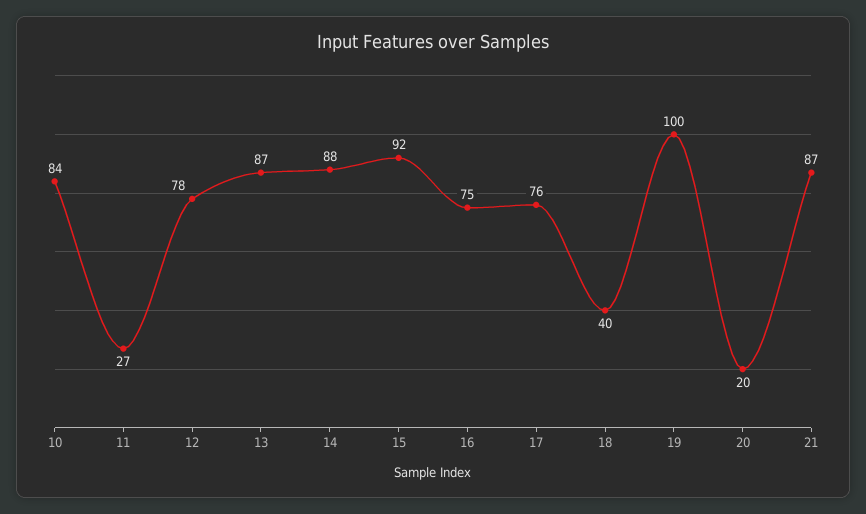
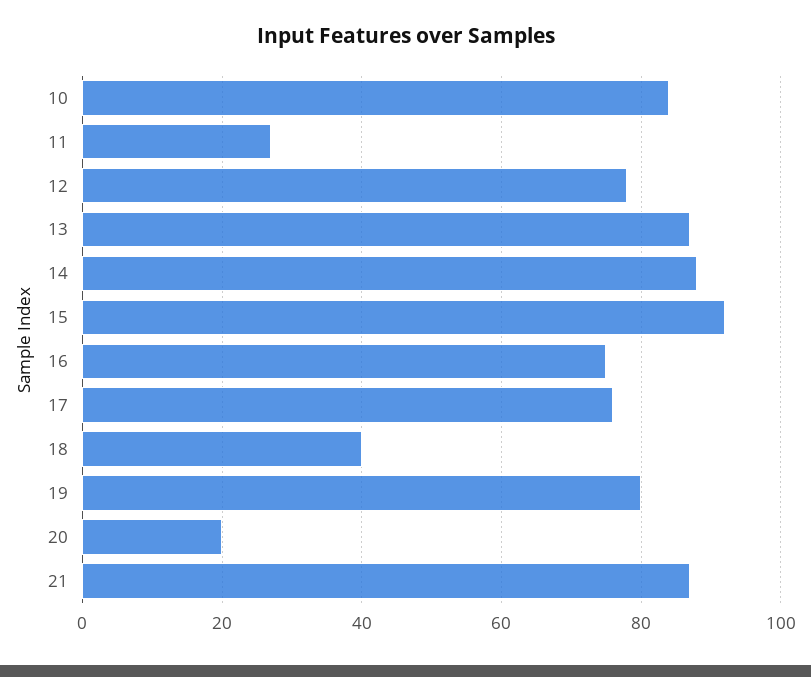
19: 100 -> 80

